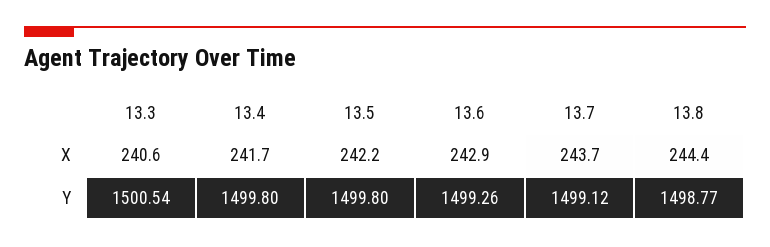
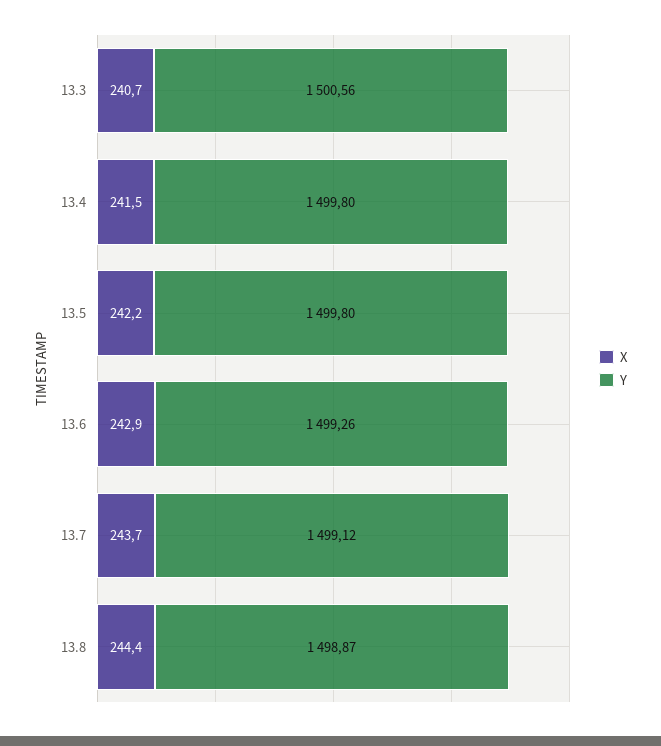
X, 13.3: 240.6 -> 240.7
X, 13.4: 241.7 -> 241.5
Y, 13.3: 1500.54 -> 1500.56
Y, 13.8: 1498.77 -> 1498.87

